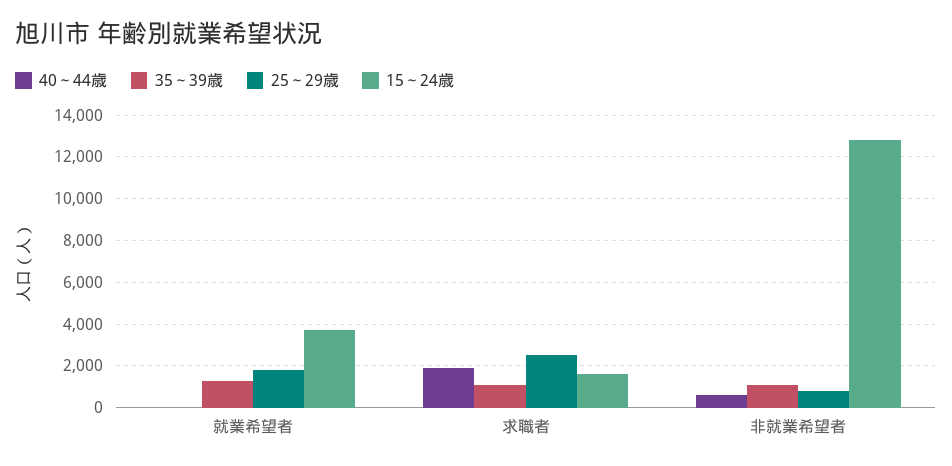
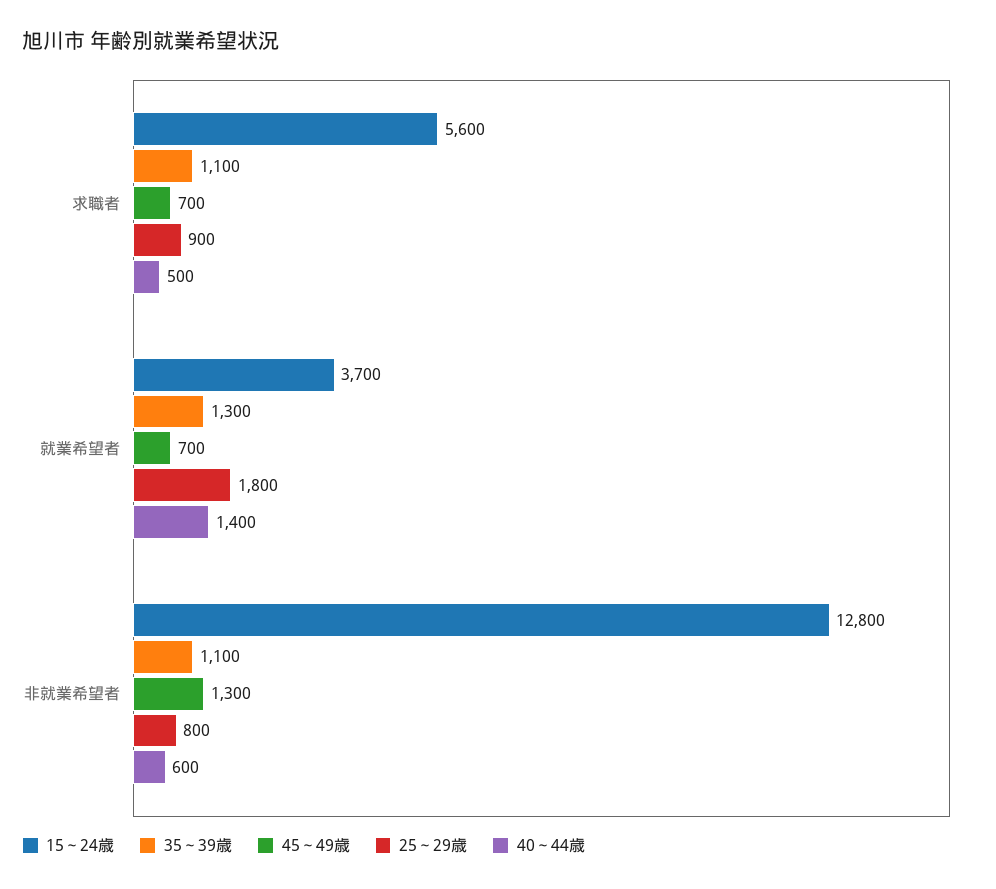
40～44歳, 就業希望者: 0 -> 1400
40～44歳, 求職者: 2000 -> 500
25～29歳, 求職者: 2500 -> 900
15～24歳, 求職者: 1500 -> 5600
45～49歳, 求職者: none -> 700
45～49歳, 就業希望者: none -> 700
45～49歳, 非就業希望者: none -> 1300

